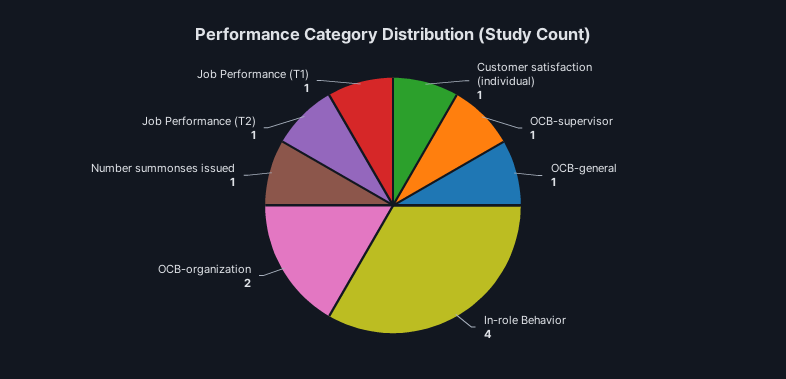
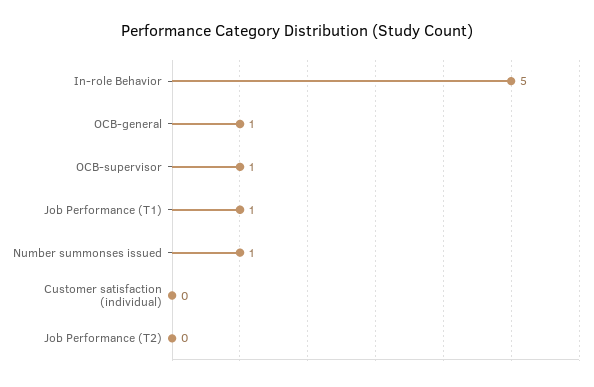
Customer satisfaction (individual): 1 -> 0
In-role Behavior: 4 -> 5
OCB-organization: 2 -> none
Job Performance (T2): 1 -> 0

